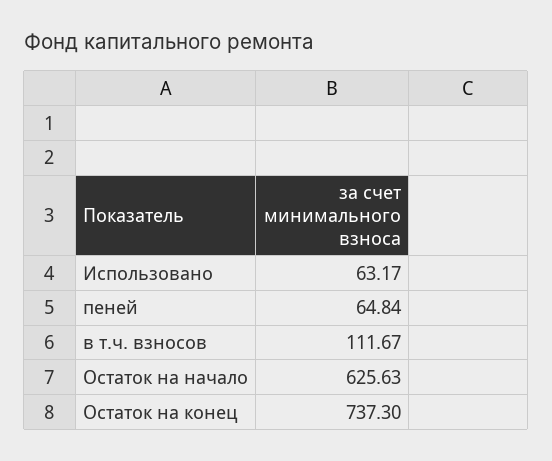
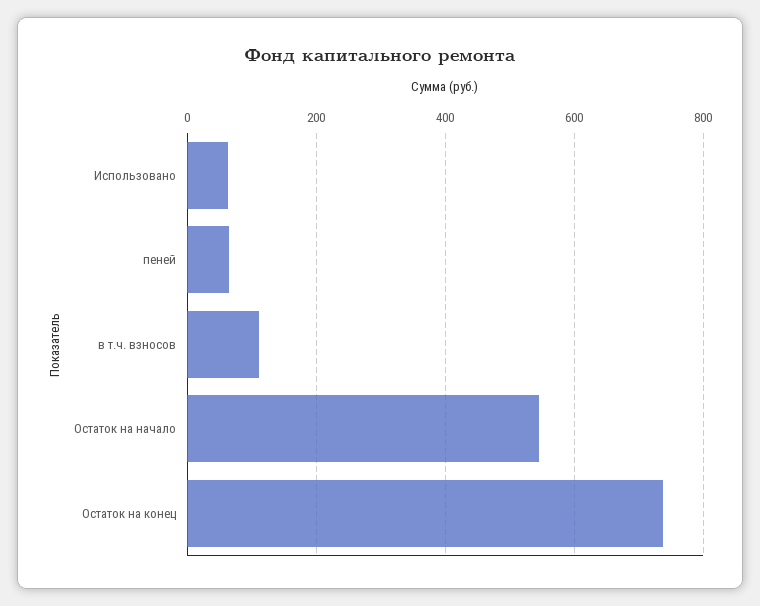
Остаток на начало: 625.63 -> 540

